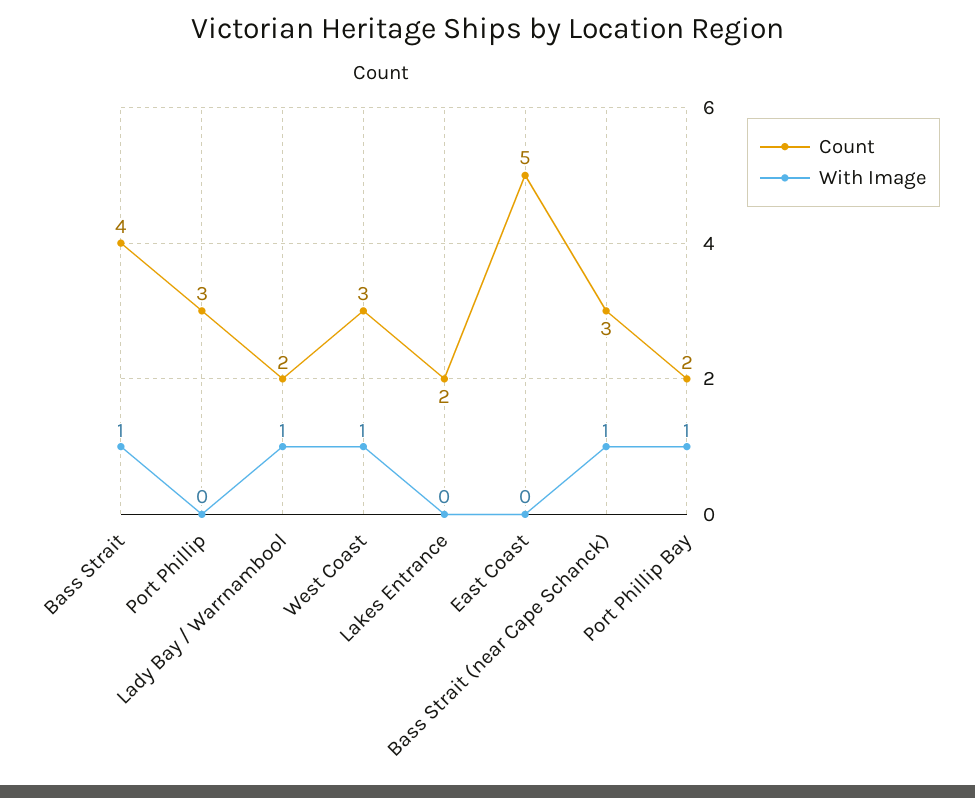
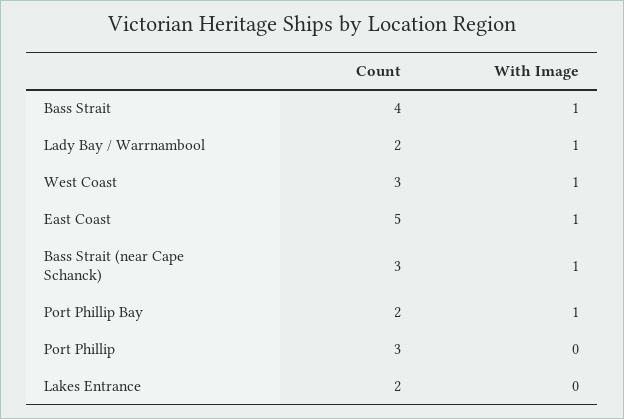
With Image, East Coast: 0 -> 1

